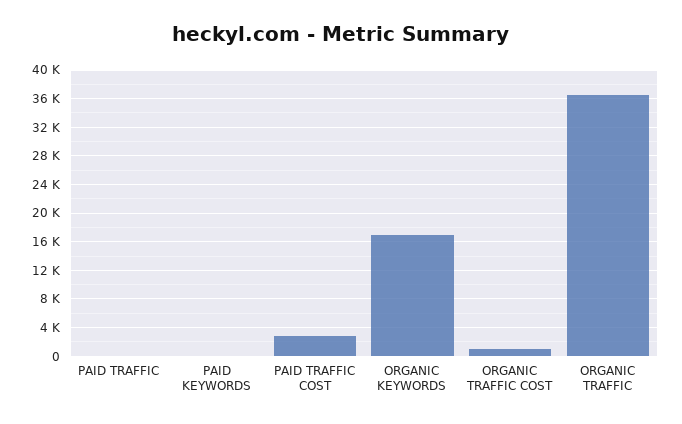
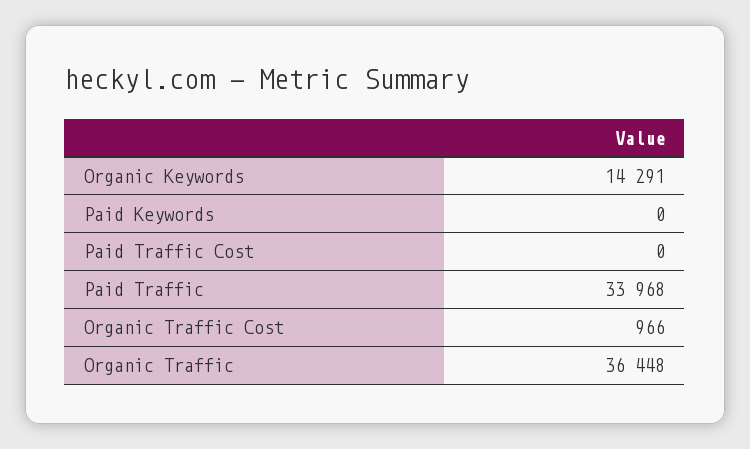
PAID TRAFFIC: 0 -> 33968
PAID TRAFFIC COST: 3000 -> 0
ORGANIC KEYWORDS: 17000 -> 14291

